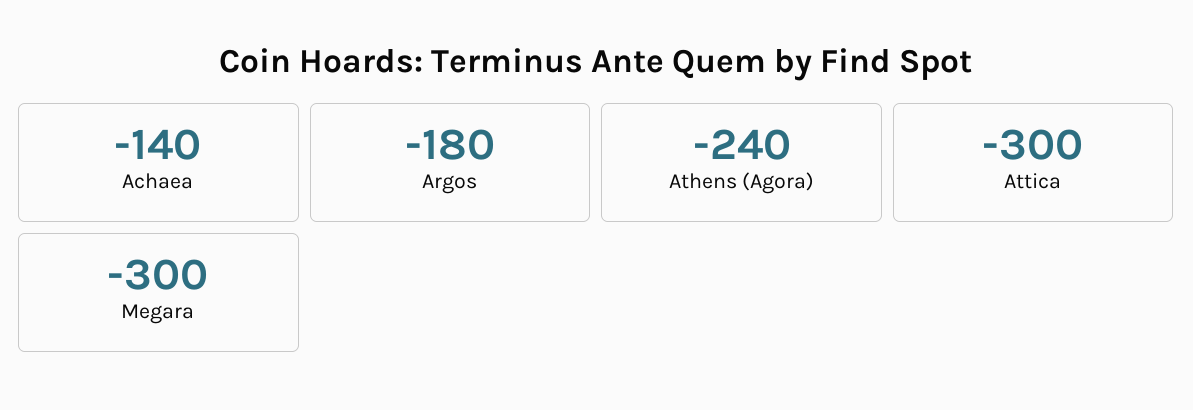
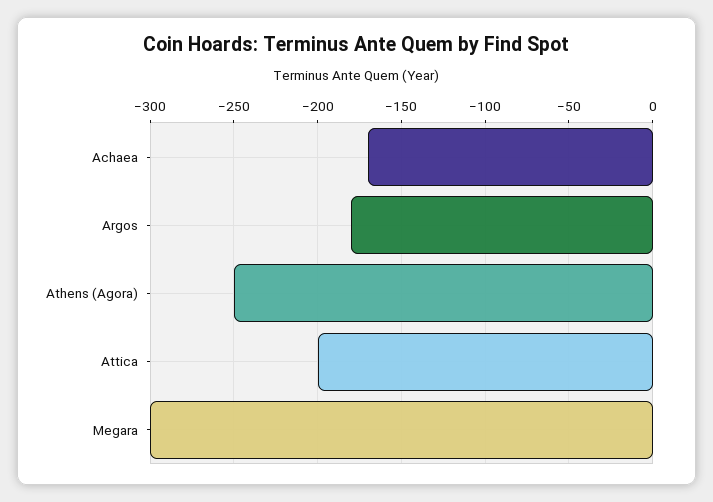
Achaea: -140 -> -170
Athens (Agora): -240 -> -250
Attica: -300 -> -200

